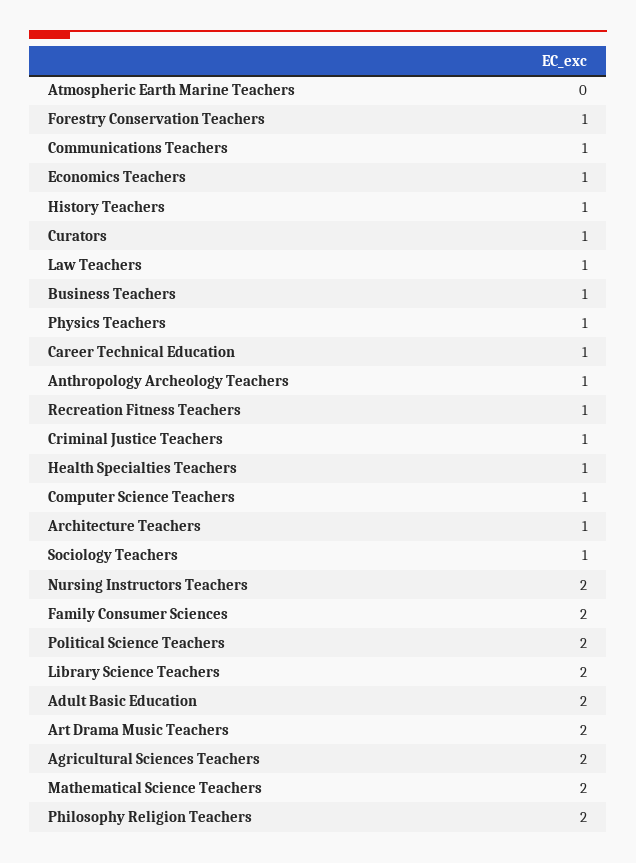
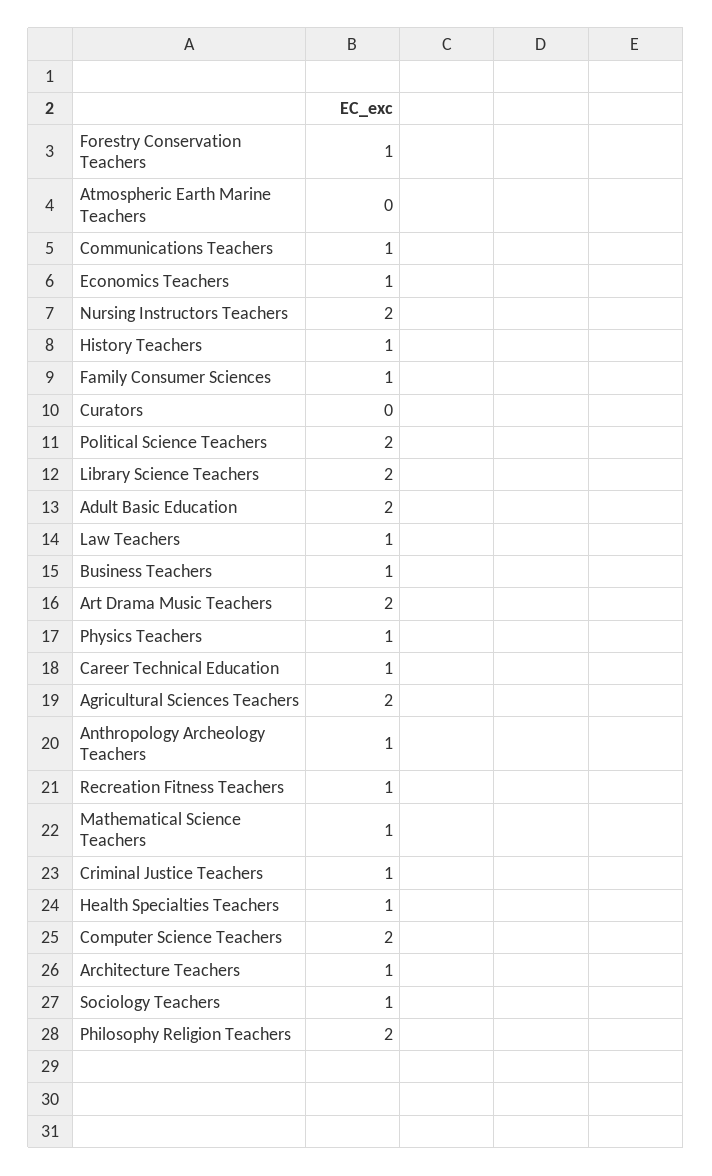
Curators: 1 -> 0
Computer Science Teachers: 1 -> 2
Family Consumer Sciences: 2 -> 1
Mathematical Science Teachers: 2 -> 1

